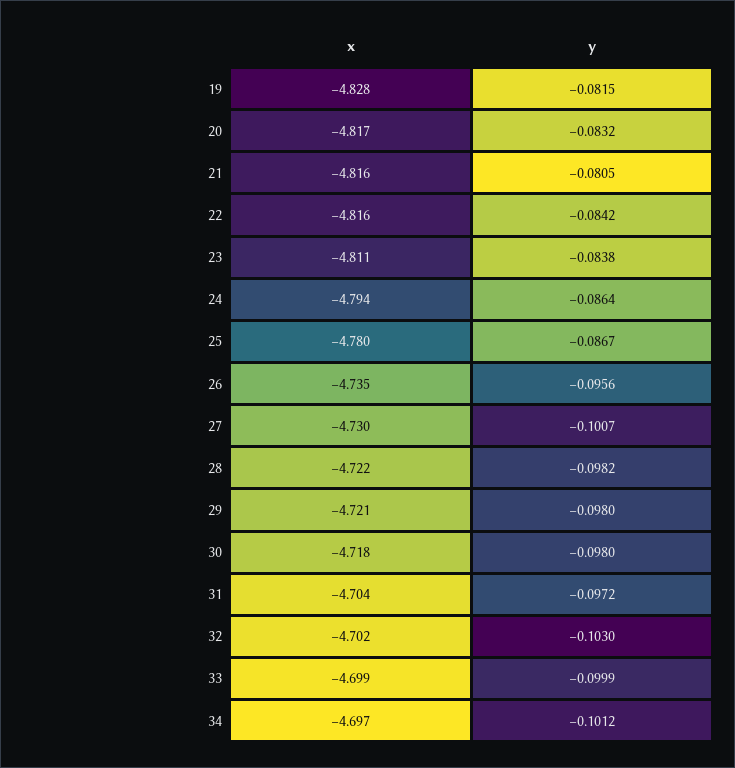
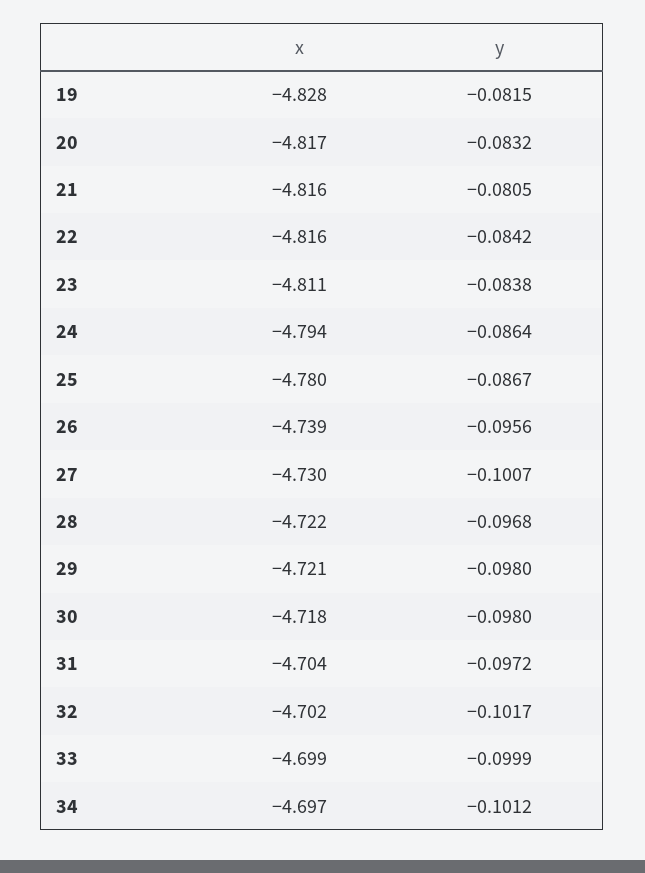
x, 26: -4.735 -> -4.739
y, 28: -0.0982 -> -0.0968
y, 32: -0.103 -> -0.1017

